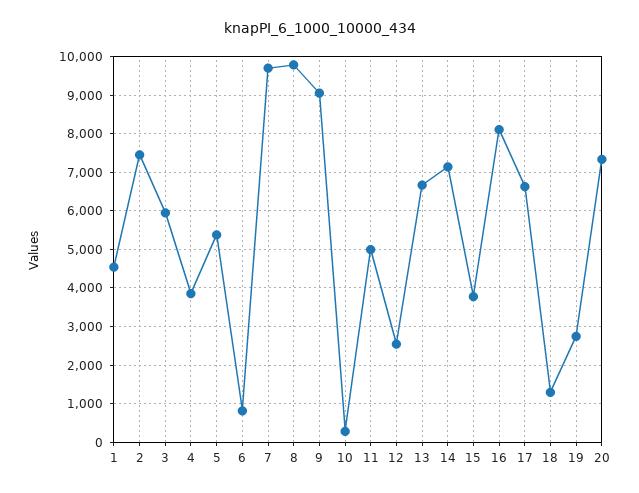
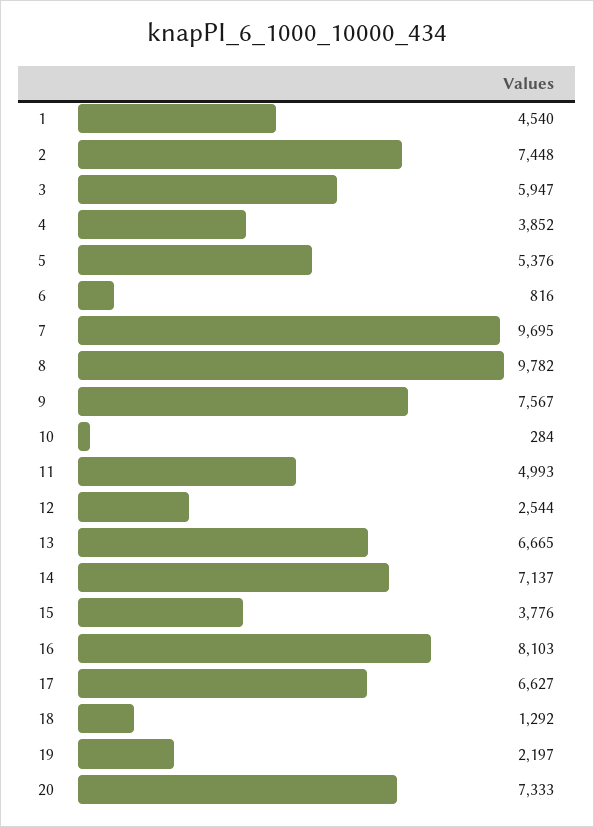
9: 9000 -> 7567
19: 2800 -> 2197

